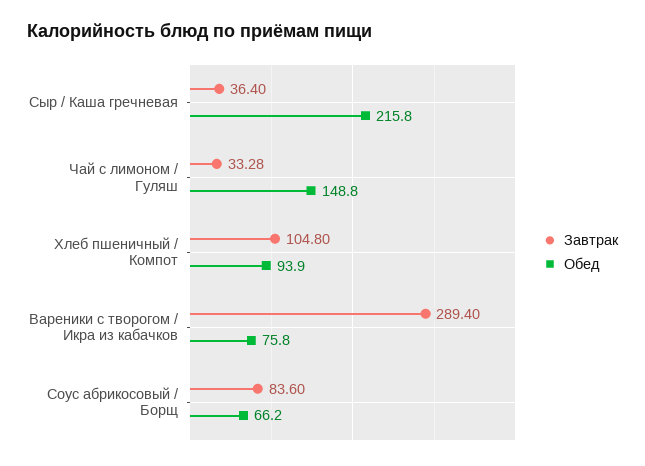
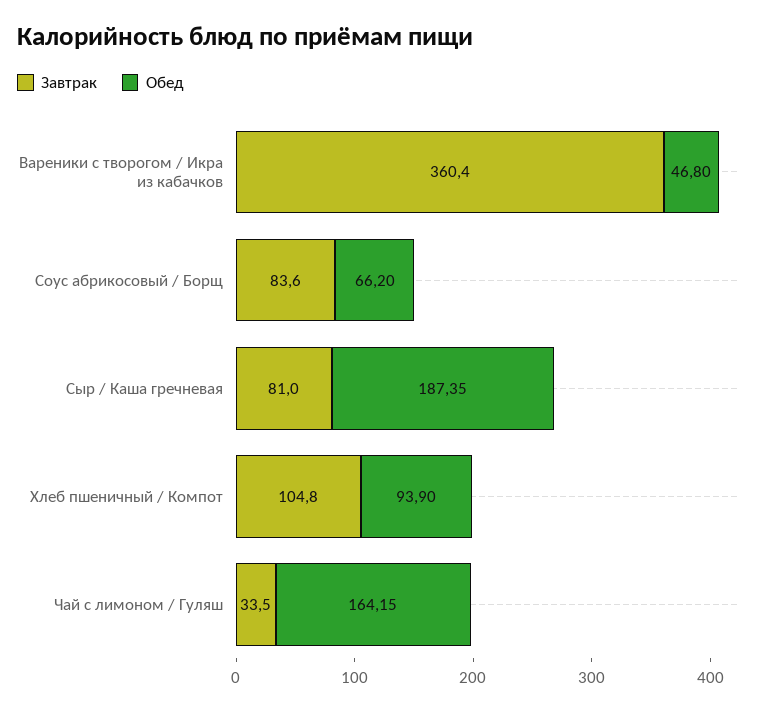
Завтрак, Сыр / Каша гречневая: 36.4 -> 81
Обед, Сыр / Каша гречневая: 215.8 -> 187.35
Завтрак, Чай с лимоном / Гуляш: 33.28 -> 33.5
Обед, Чай с лимоном / Гуляш: 148.8 -> 164.15
Завтрак, Вареники с творогом / Икра из кабачков: 289.4 -> 360.4
Обед, Вареники с творогом / Икра из кабачков: 75.8 -> 46.8

